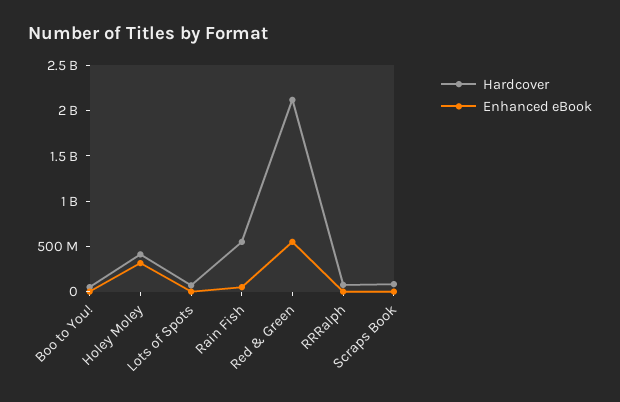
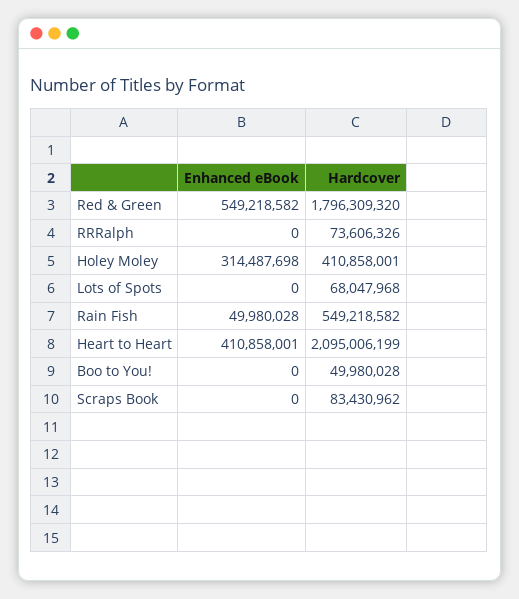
Hardcover, Red & Green: 2100000000 -> 1796309320
Enhanced eBook, Heart to Heart: none -> 410858001
Hardcover, Heart to Heart: none -> 2095006199

